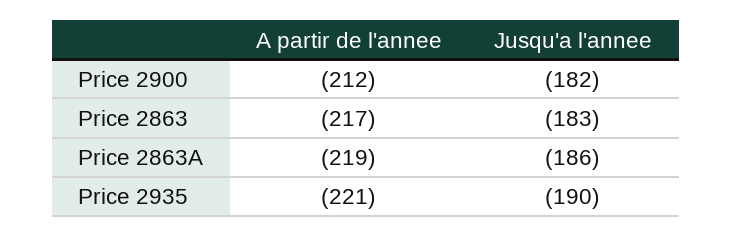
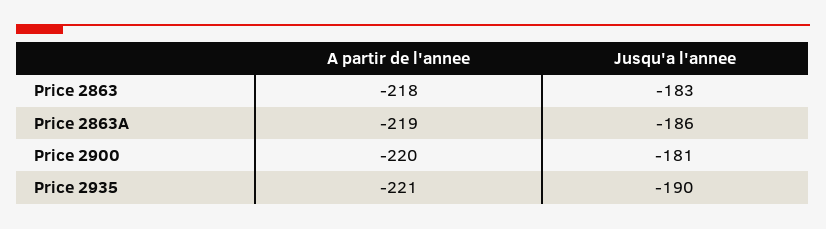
A partir de l'annee, Price 2900: -212 -> -220
Jusqu'a l'annee, Price 2900: -182 -> -181
A partir de l'annee, Price 2863: -217 -> -218

